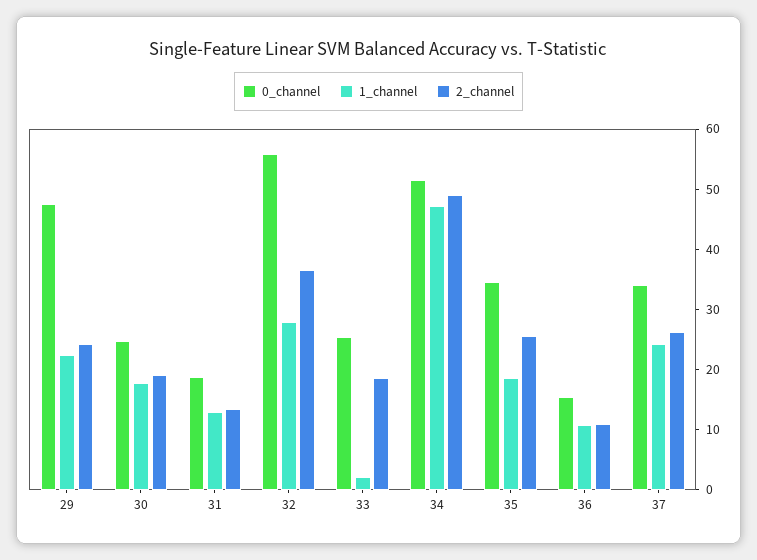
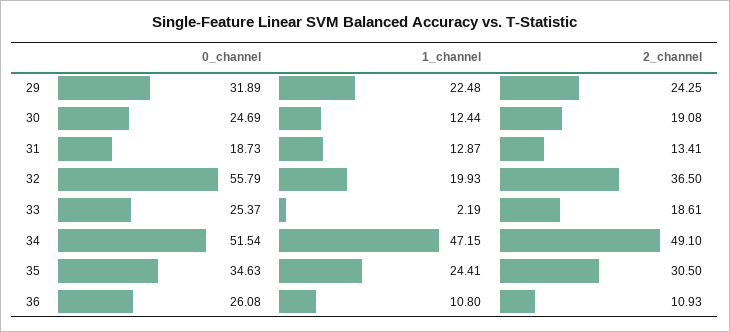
0_channel, 29: 48 -> 31.89
1_channel, 30: 18 -> 12.44
1_channel, 32: 28 -> 19.93
1_channel, 35: 18 -> 24.41
2_channel, 35: 26 -> 30.5
0_channel, 36: 16 -> 26.08
0_channel, 37: 34 -> none
1_channel, 37: 24 -> none
2_channel, 37: 26 -> none

